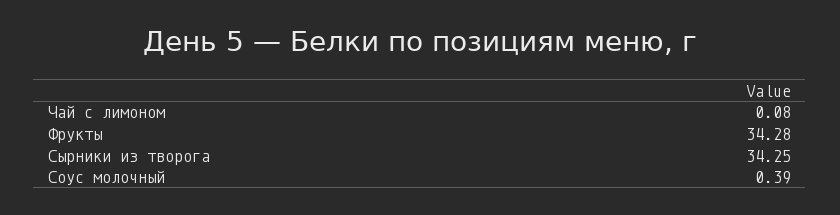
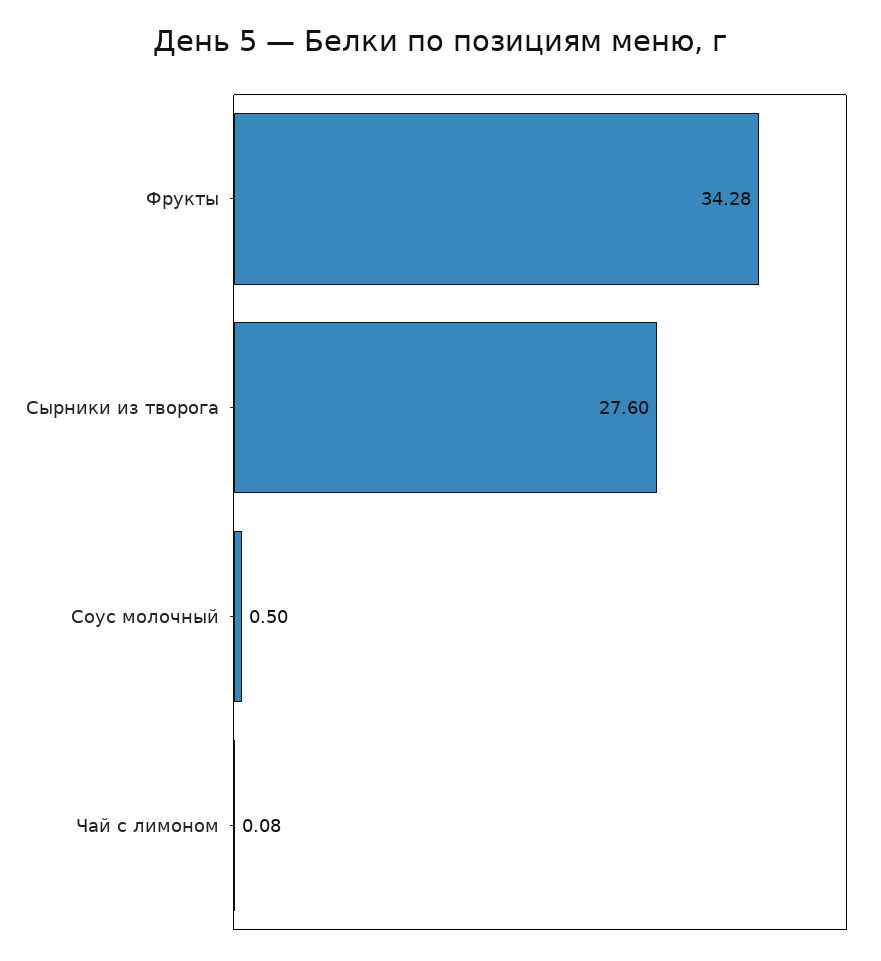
Сырники из творога: 34.25 -> 27.6
Соус молочный: 0.39 -> 0.5

